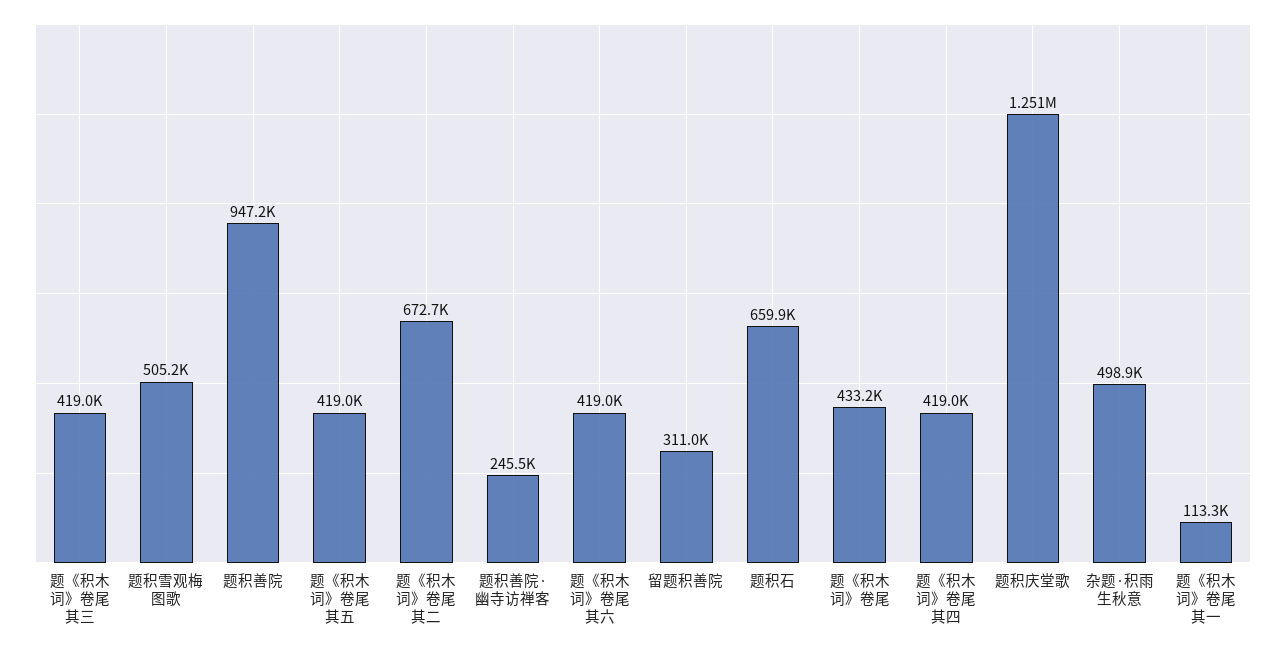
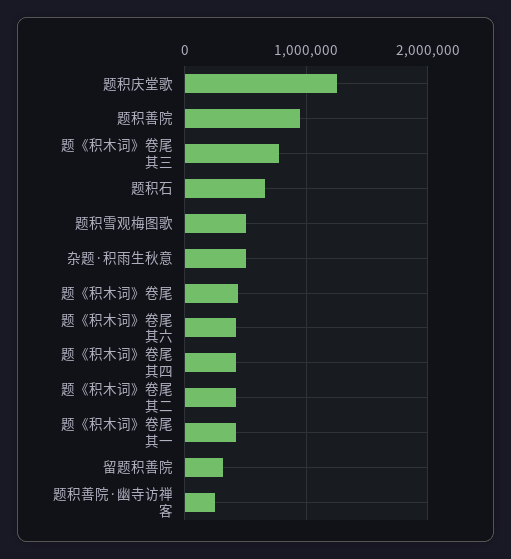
题《积木词》卷尾 其三: 419000 -> 800000
题《积木词》卷尾 其五: 419000 -> none
题《积木词》卷尾 其二: 672700 -> 400000
题《积木词》卷尾 其一: 113300 -> 400000

